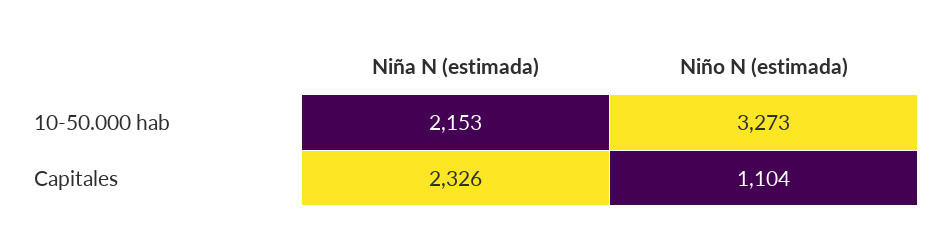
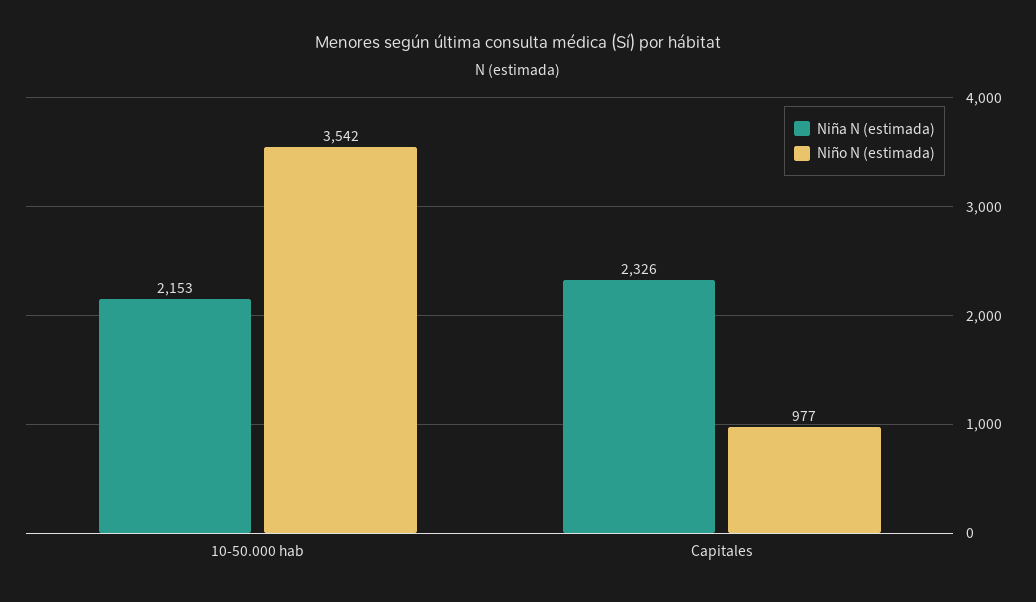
Niño N (estimada), 10-50.000 hab: 3273 -> 3542
Niño N (estimada), Capitales: 1104 -> 977

